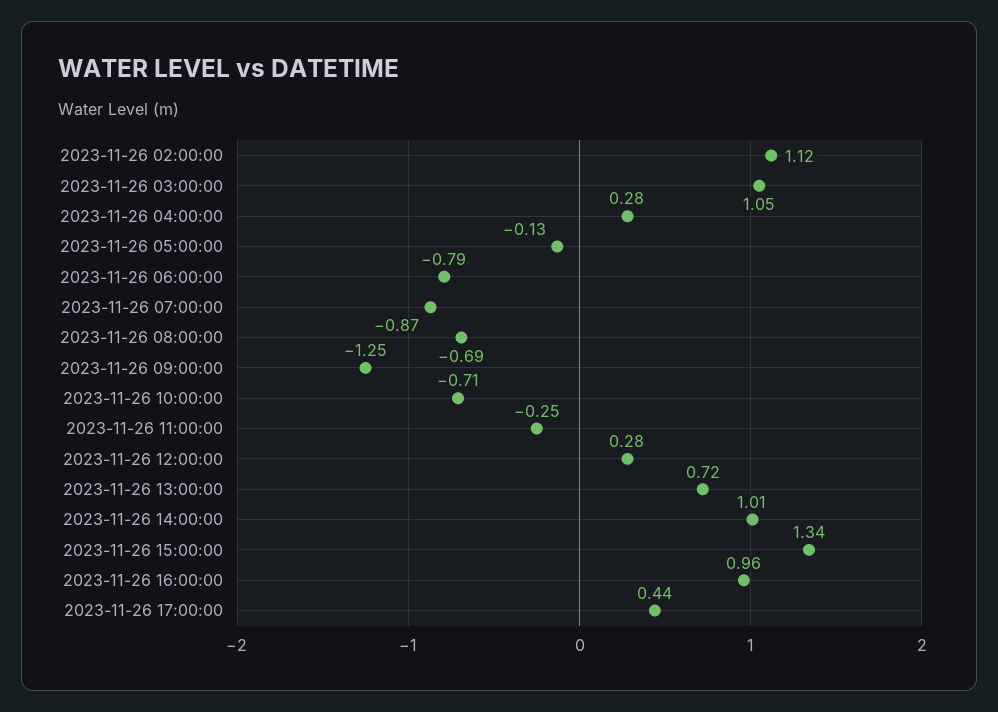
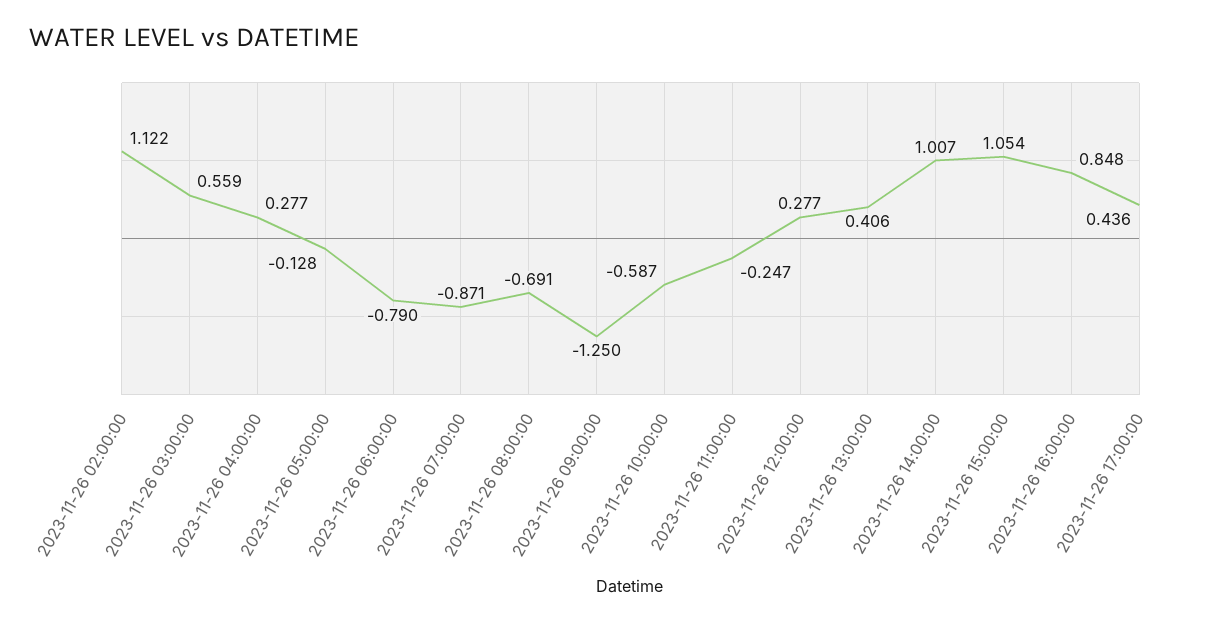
2023-11-26 03:00:00: 1.05 -> 0.559
2023-11-26 10:00:00: -0.71 -> -0.587
2023-11-26 13:00:00: 0.72 -> 0.406
2023-11-26 15:00:00: 1.34 -> 1.054
2023-11-26 16:00:00: 0.96 -> 0.848

